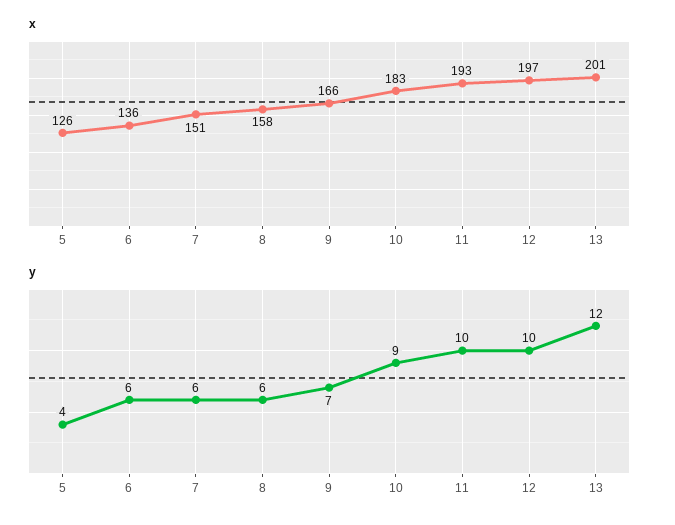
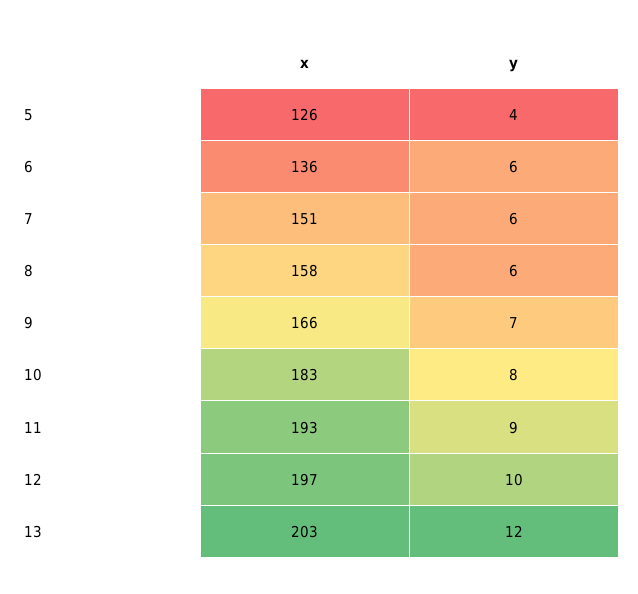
x, 13: 201 -> 203
y, 10: 9 -> 8
y, 11: 10 -> 9

